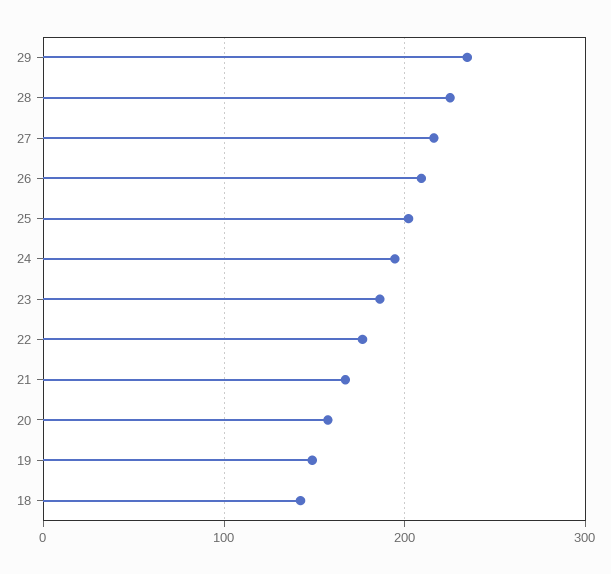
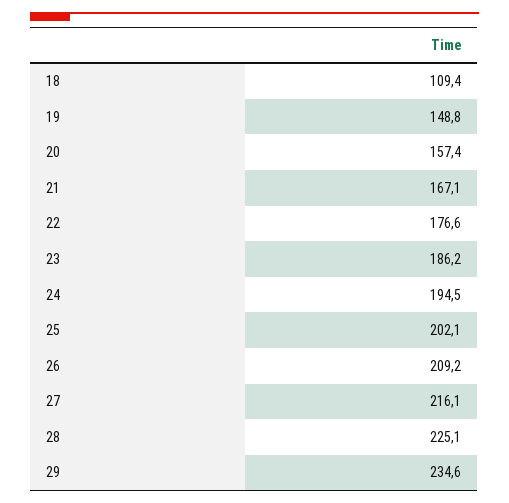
18: 140 -> 109.4

